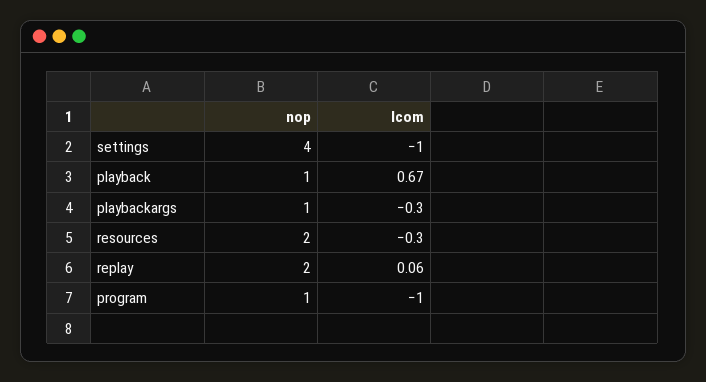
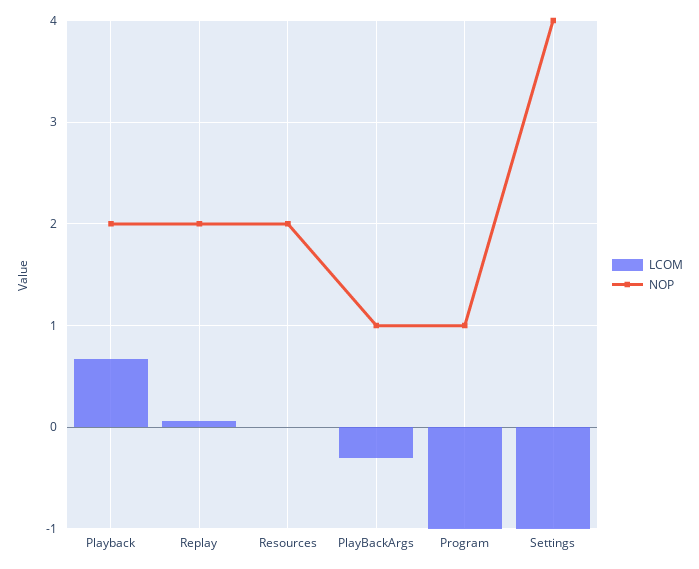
nop, playback: 1 -> 2
lcom, resources: -0.3 -> 0

